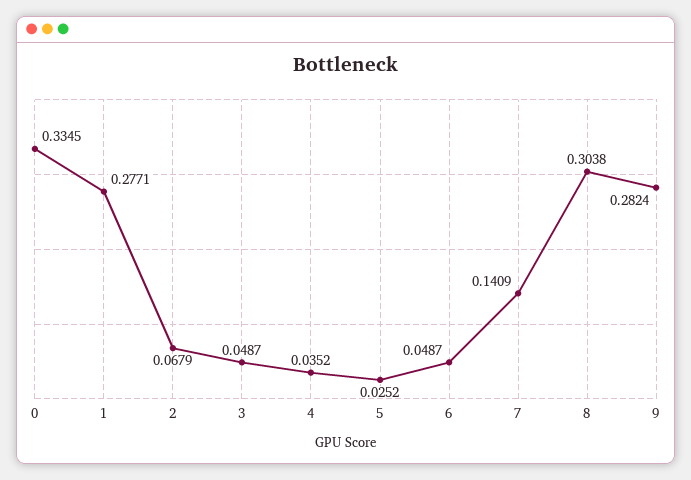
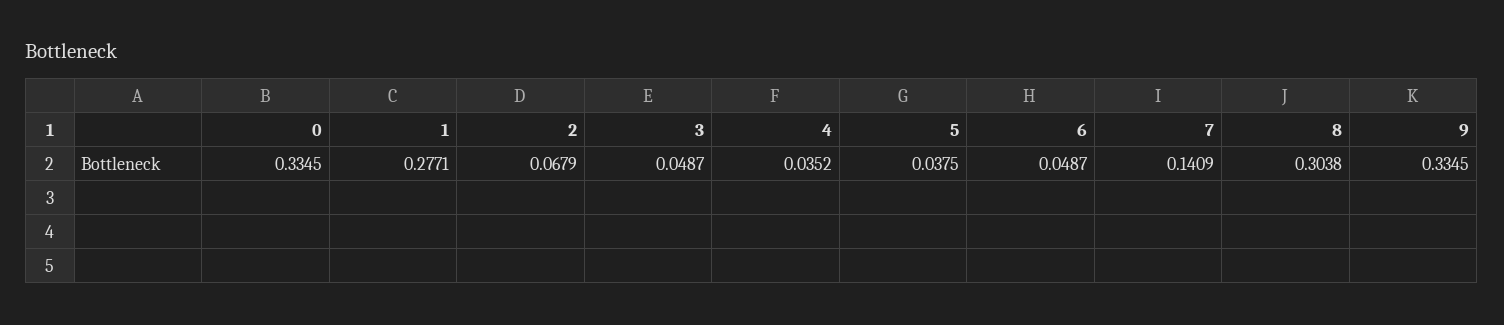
5: 0.0252 -> 0.0375
9: 0.2824 -> 0.3345

